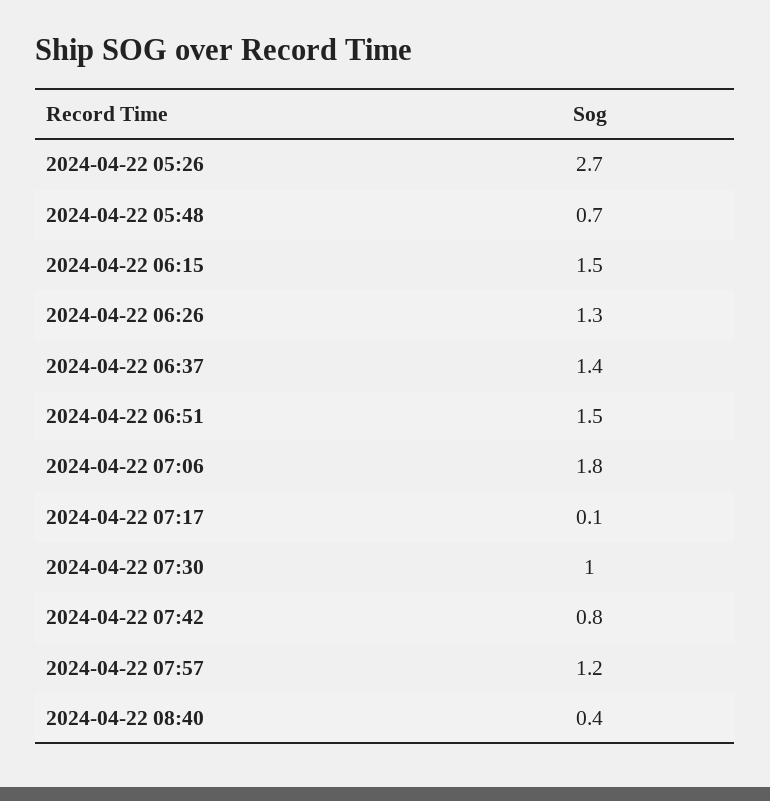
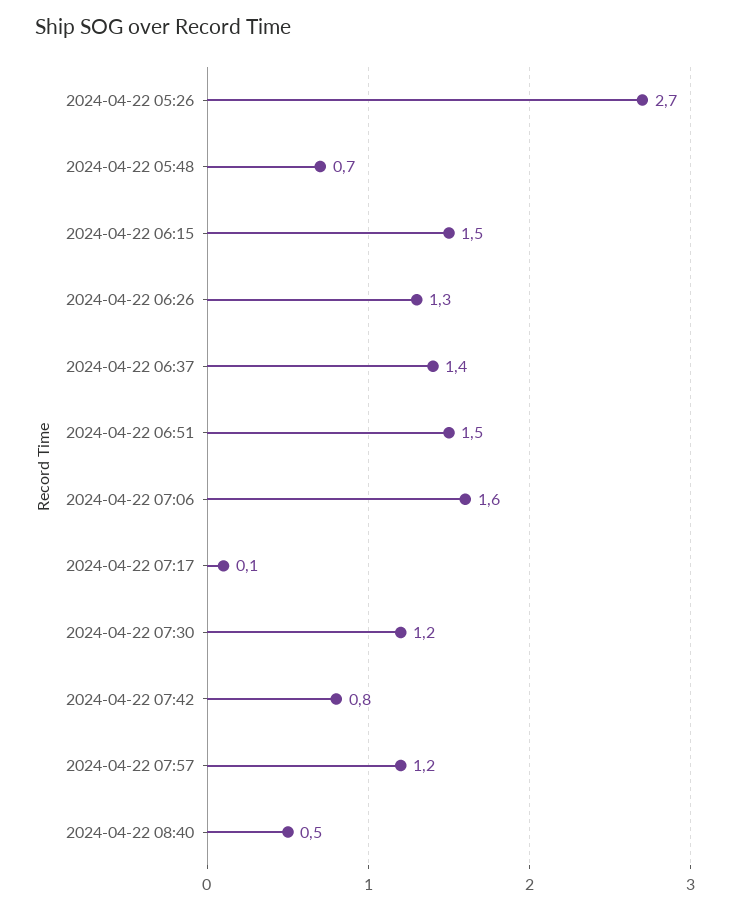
2024-04-22 07:06: 1.8 -> 1.6
2024-04-22 07:30: 1 -> 1.2
2024-04-22 08:40: 0.4 -> 0.5

